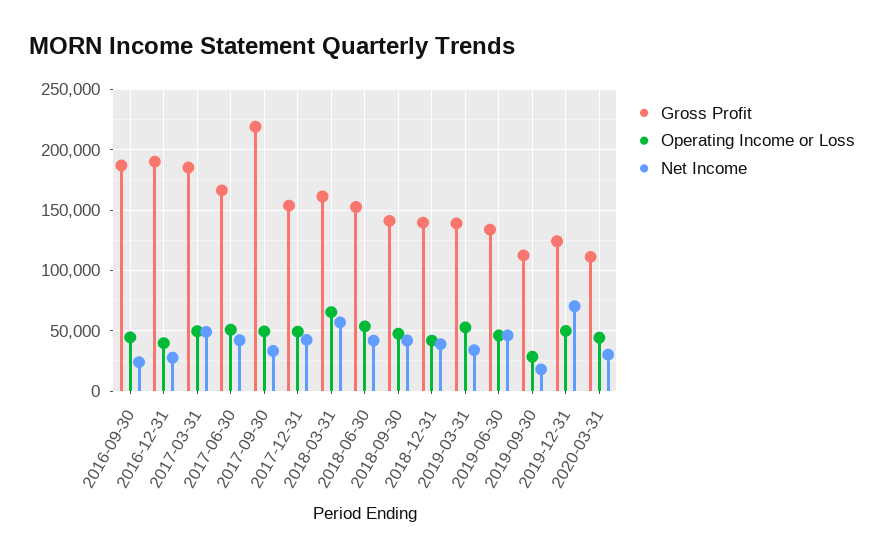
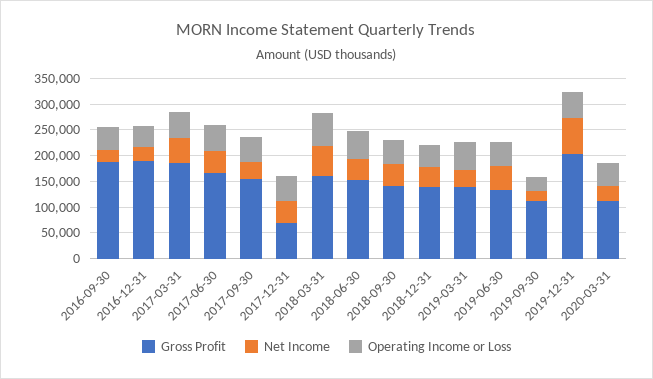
Gross Profit, 2017-09-30: 220000 -> 150000
Gross Profit, 2017-12-31: 155000 -> 75000
Gross Profit, 2019-12-31: 125000 -> 200000

